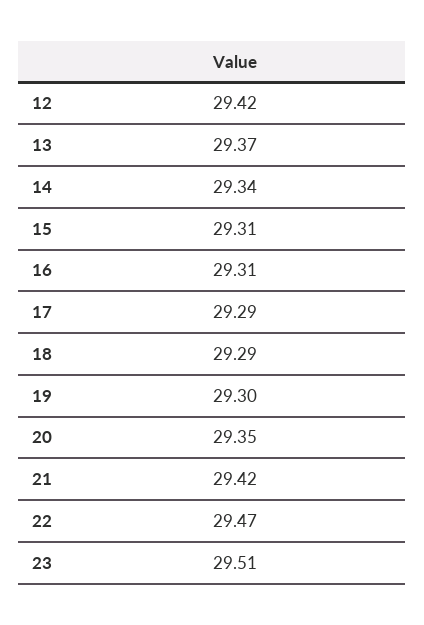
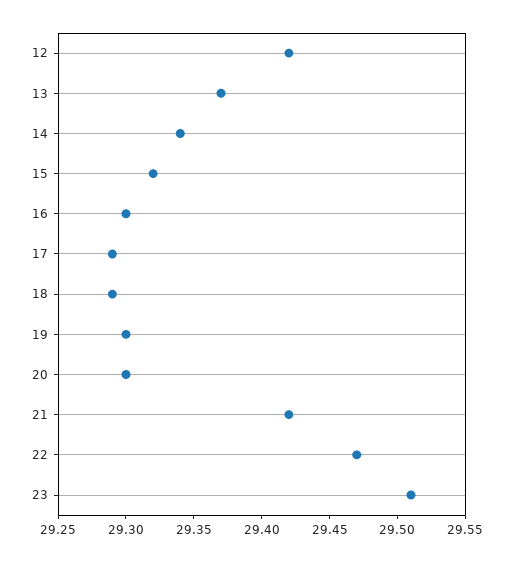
15: 29.31 -> 29.32
16: 29.31 -> 29.3
20: 29.35 -> 29.3

